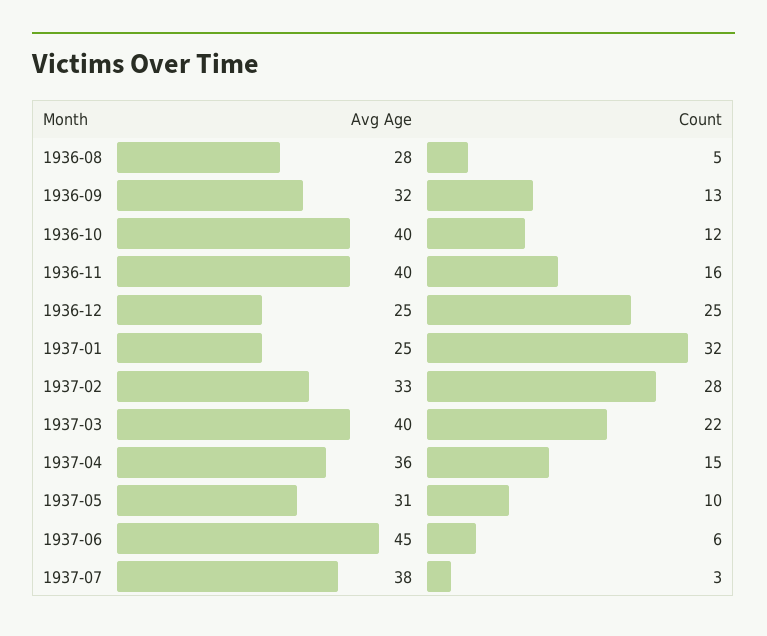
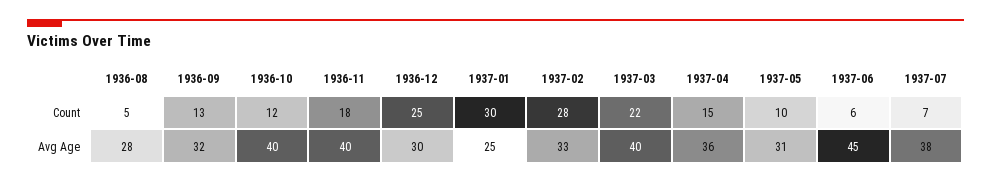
Count, 1936-11: 16 -> 18
Avg Age, 1936-12: 25 -> 30
Count, 1937-01: 32 -> 30
Count, 1937-07: 3 -> 7

